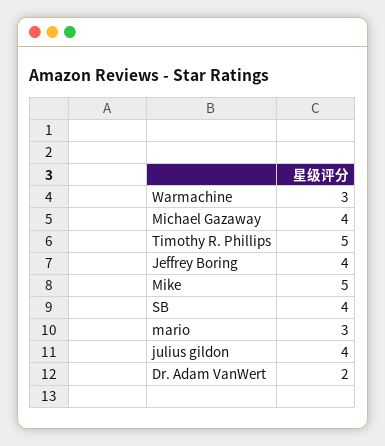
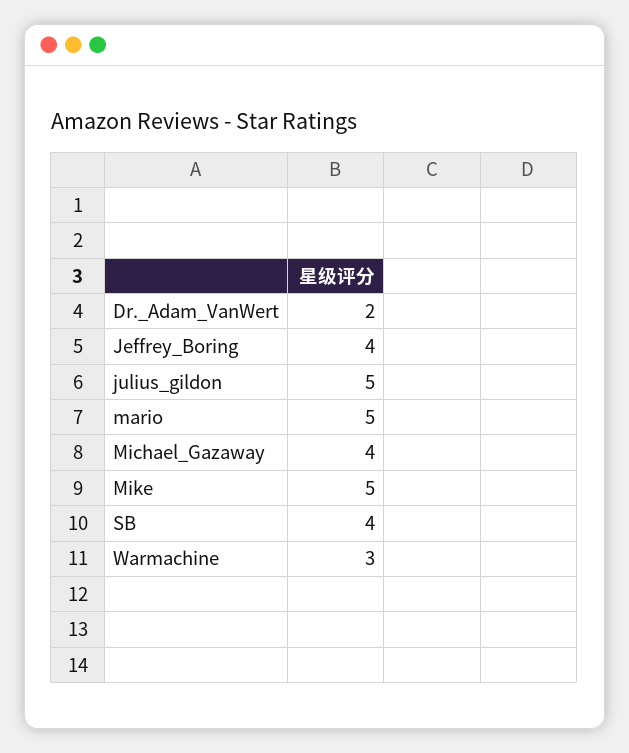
Timothy R. Phillips: 5 -> none
mario: 3 -> 5
julius gildon: 4 -> 5

